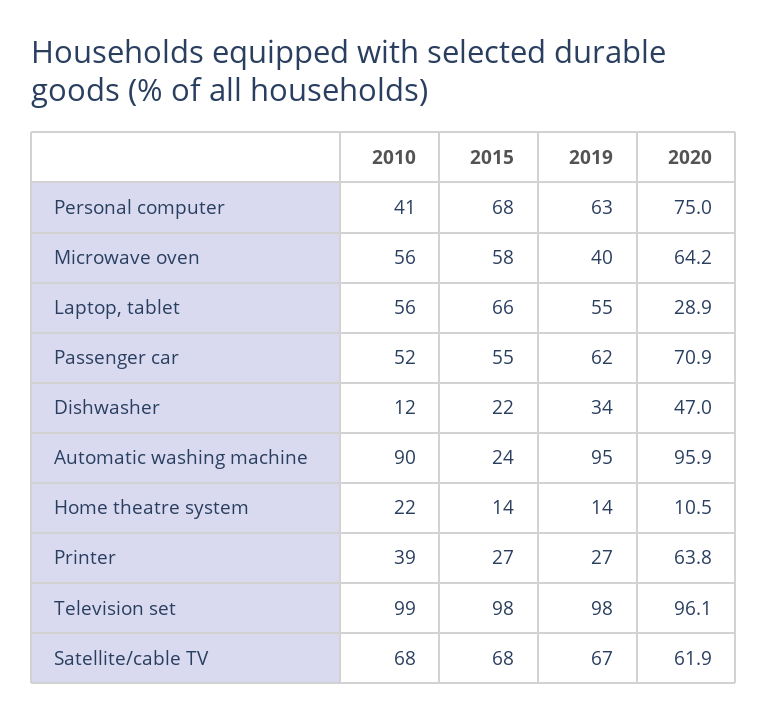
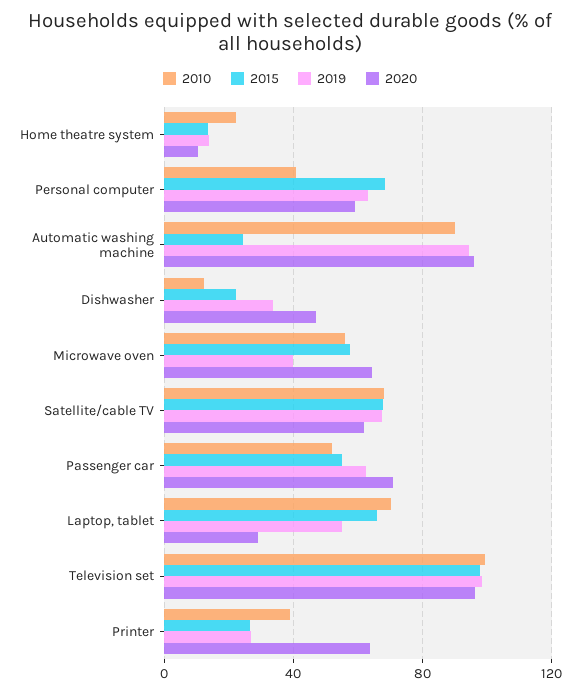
2020, Personal computer: 75 -> 60
2010, Laptop, tablet: 56 -> 70

